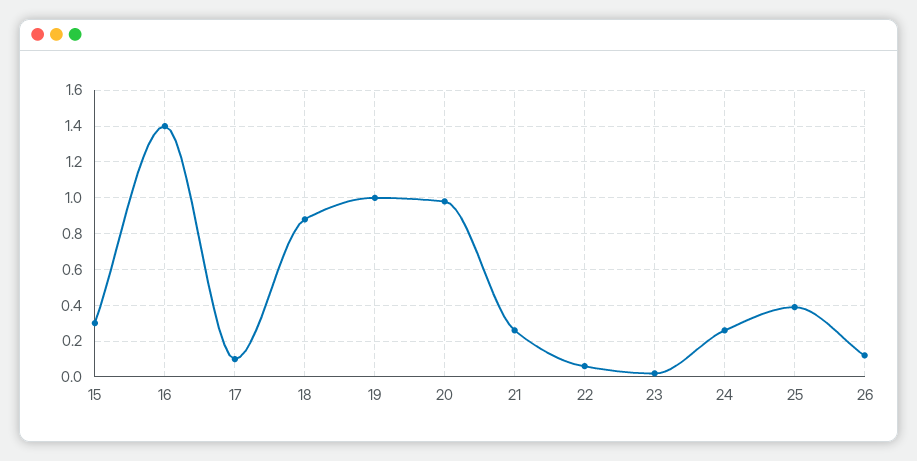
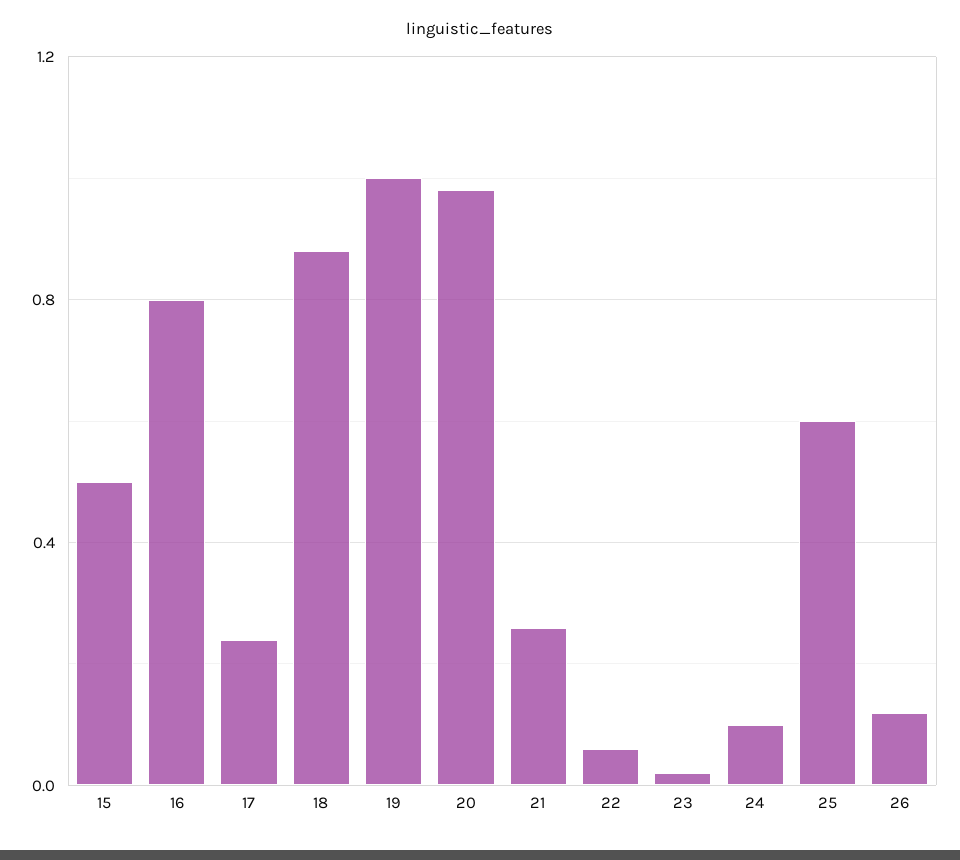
15: 0.3 -> 0.5
16: 1.4 -> 0.8
17: 0.1 -> 0.25
24: 0.25 -> 0.1
25: 0.4 -> 0.6

